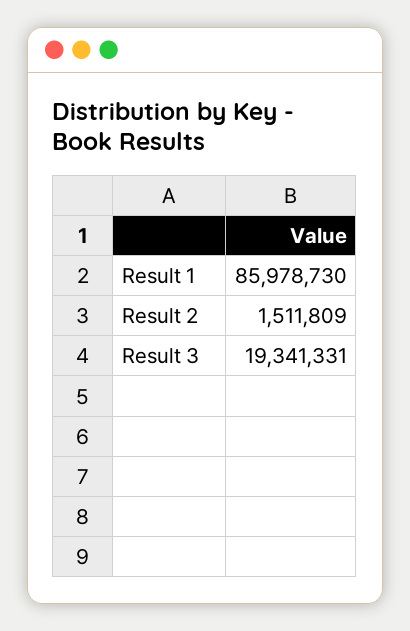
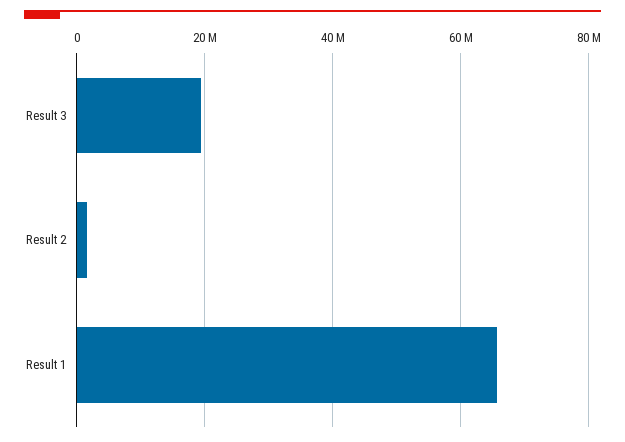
Result 1: 85978730 -> 66000000

